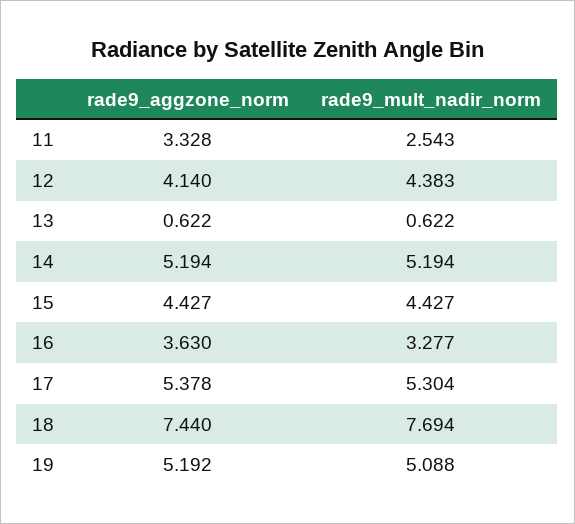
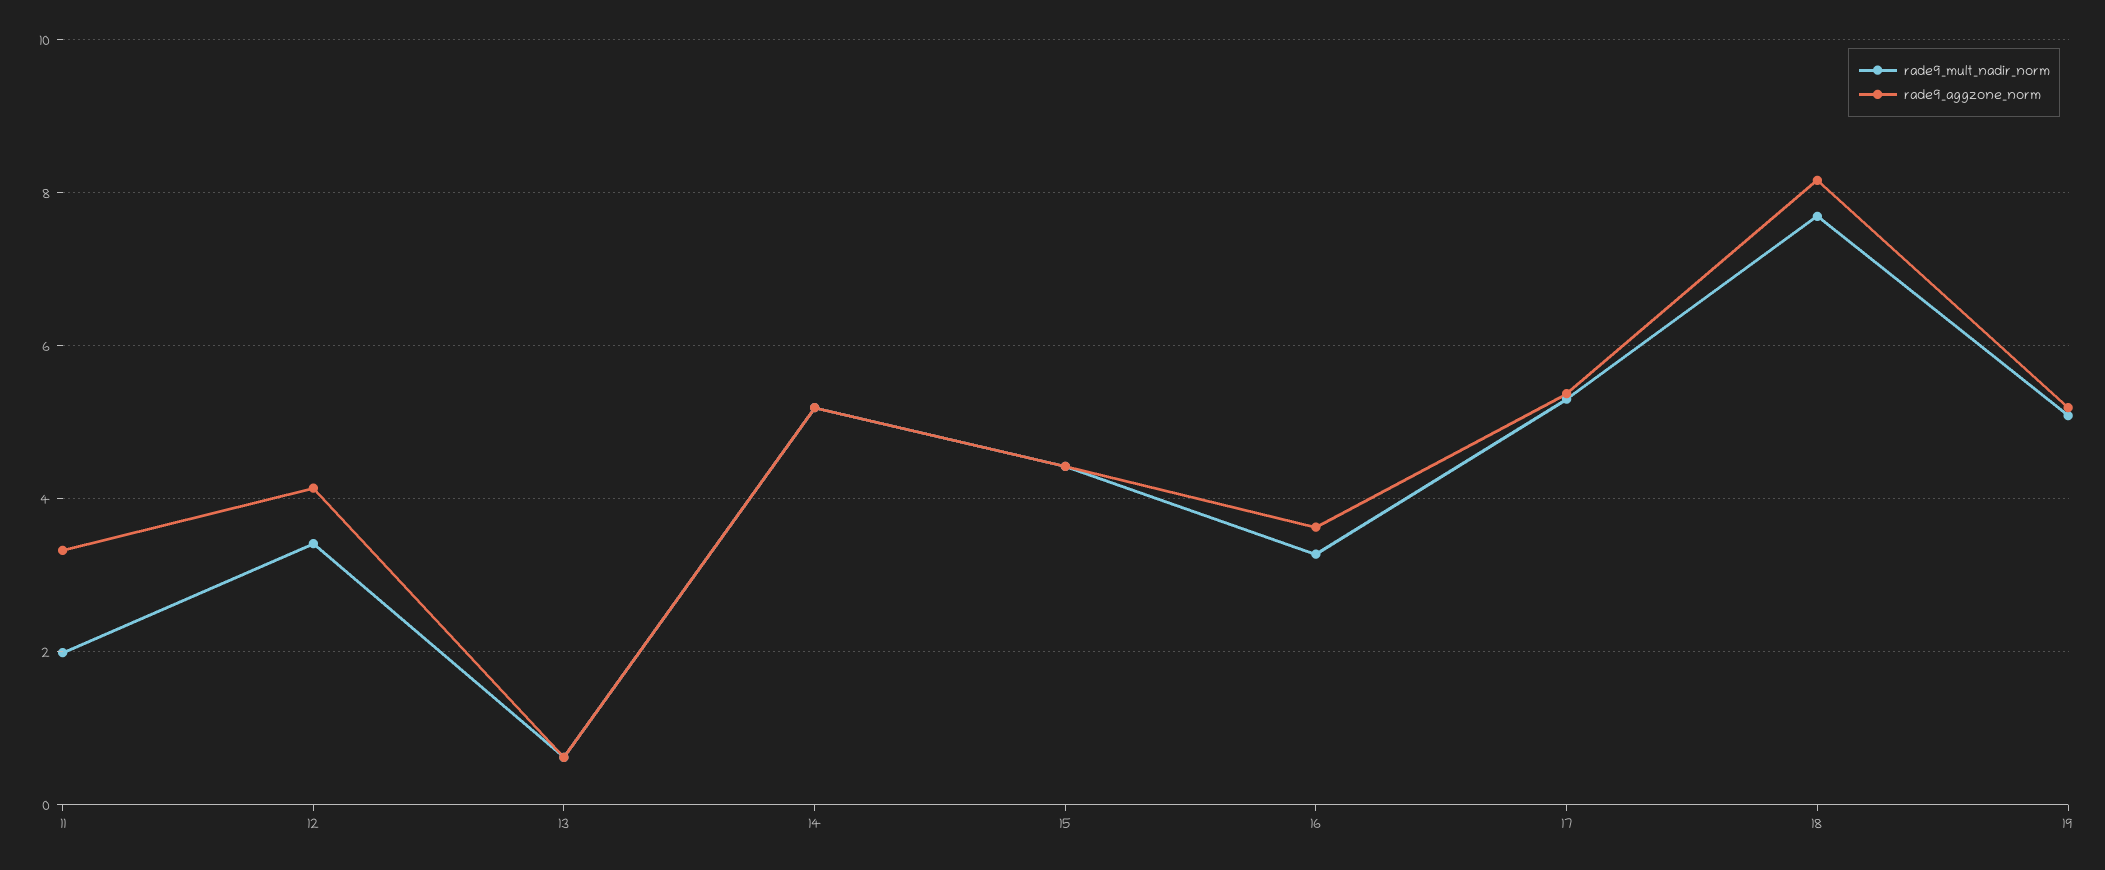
rade9_mult_nadir_norm, 11: 2.543 -> 2
rade9_mult_nadir_norm, 12: 4.383 -> 3.4
rade9_aggzone_norm, 18: 7.44 -> 8.2

